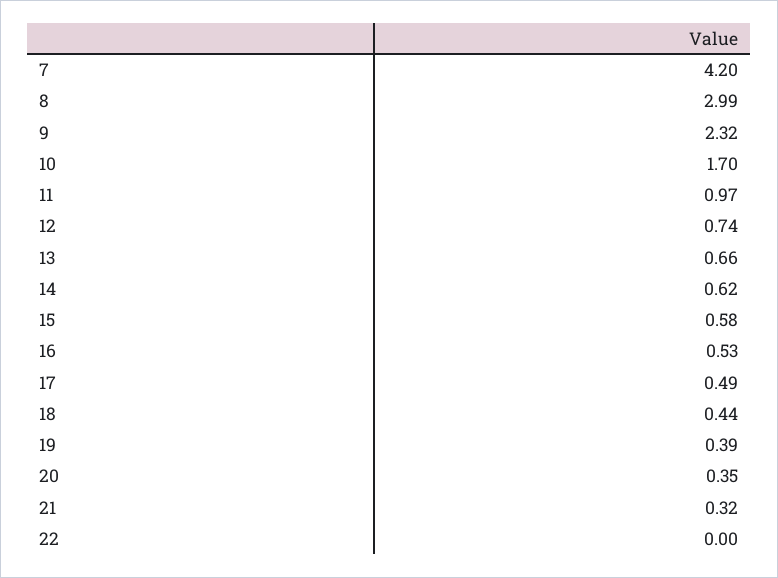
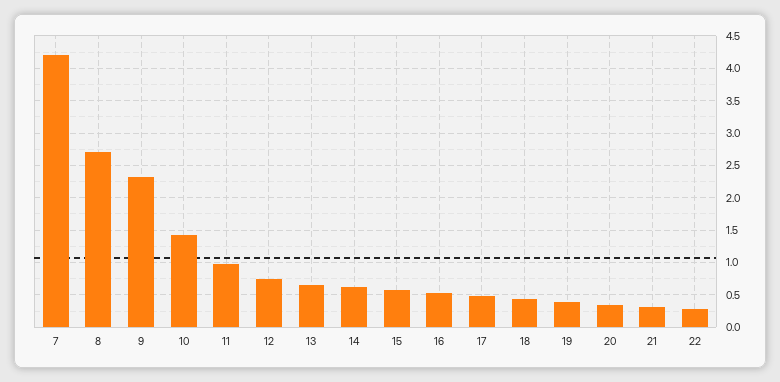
8: 2.99 -> 2.7
10: 1.7 -> 1.4
22: 0 -> 0.3

